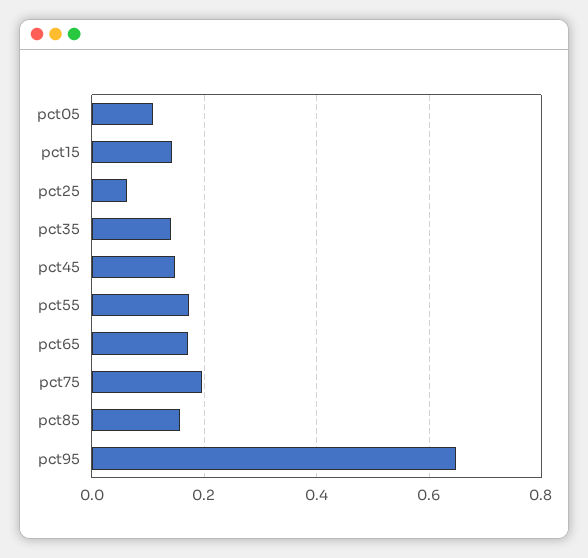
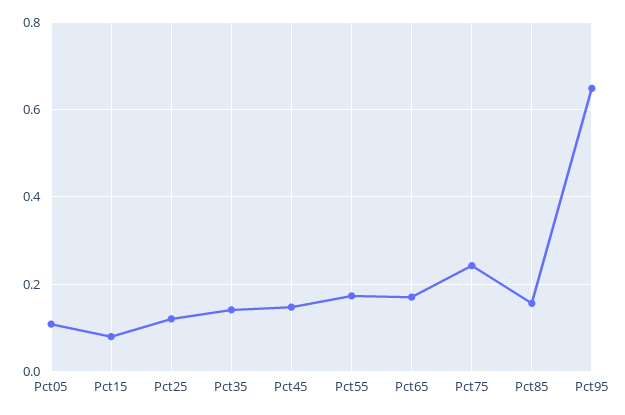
pct15: 0.14 -> 0.08
pct25: 0.06 -> 0.12
pct75: 0.2 -> 0.24

